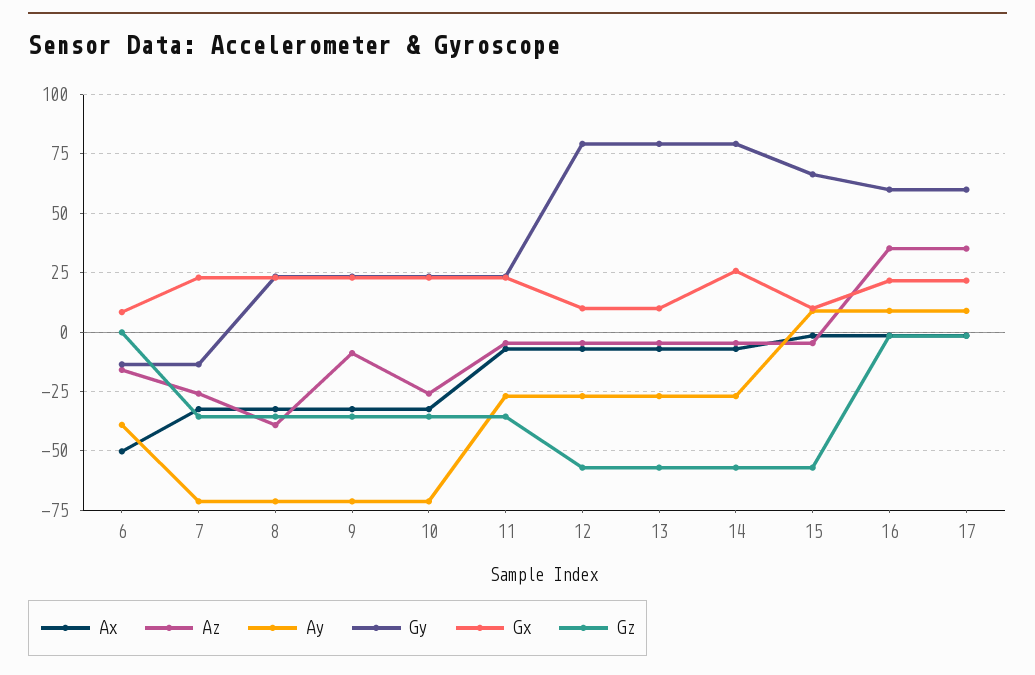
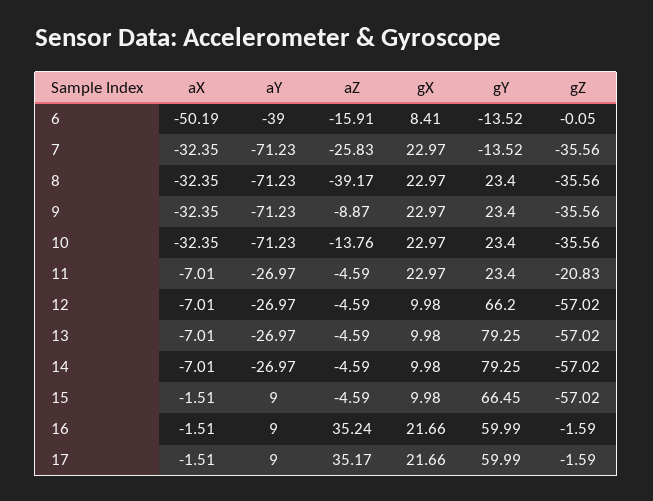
Az, 10: -25 -> -13.76
Gz, 11: -35 -> -20.83
Gy, 12: 80 -> 66.2
Gx, 14: 25 -> 9.98

